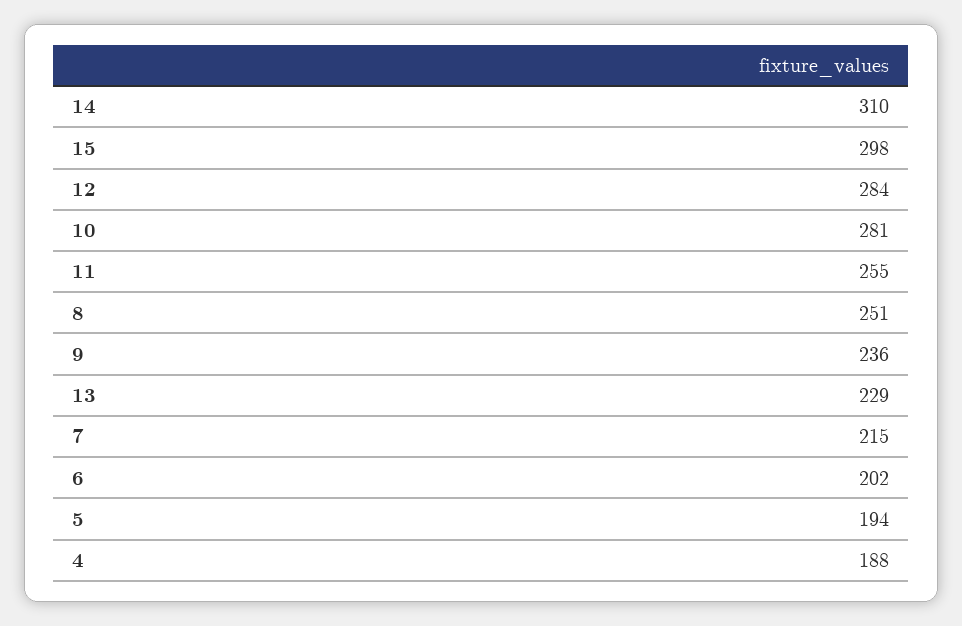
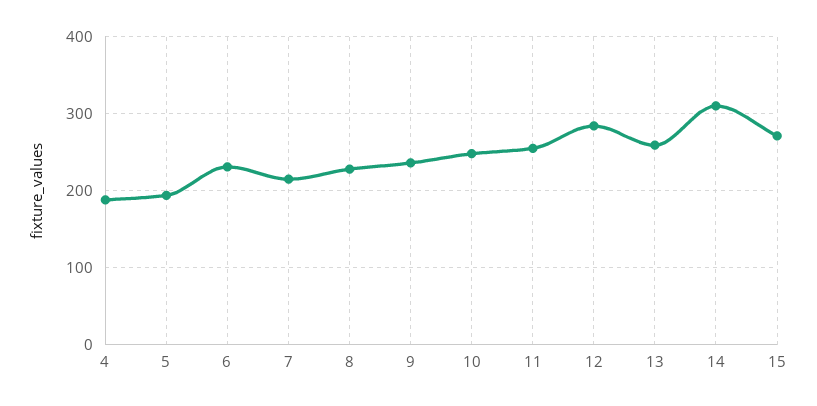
15: 298 -> 270
10: 281 -> 250
8: 251 -> 230
13: 229 -> 260
6: 202 -> 230

